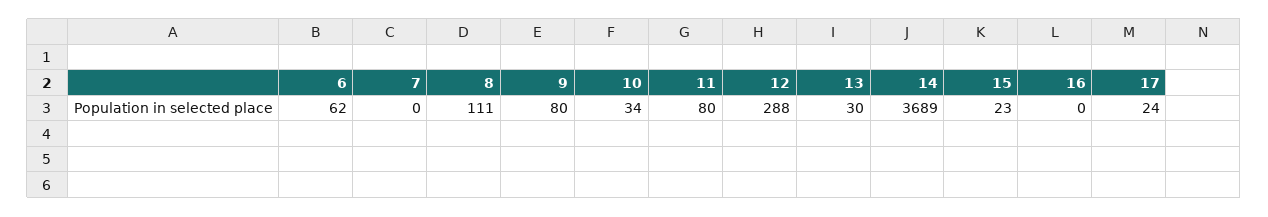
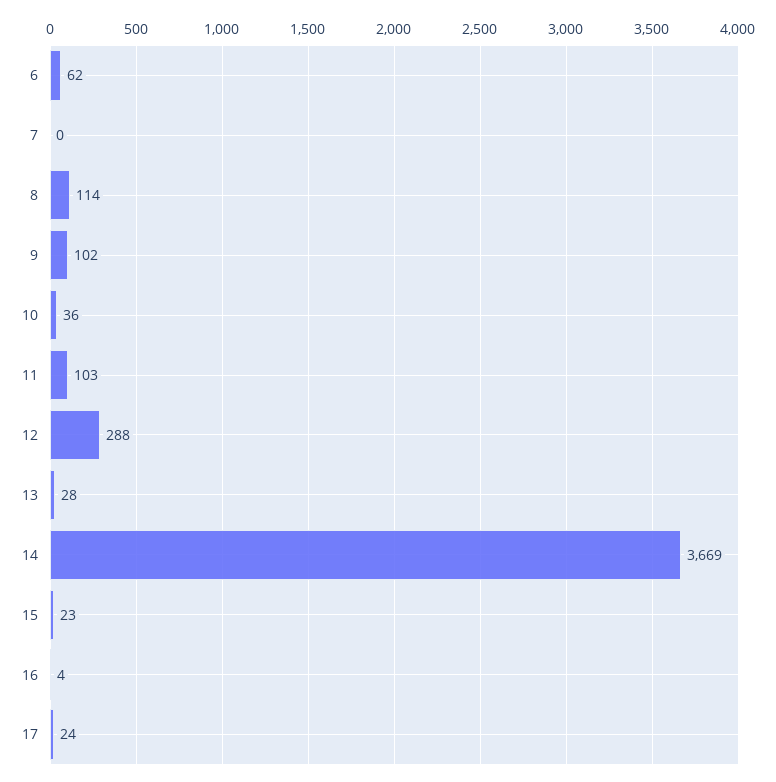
8: 111 -> 114
9: 80 -> 102
10: 34 -> 36
11: 80 -> 103
13: 30 -> 28
14: 3689 -> 3669
16: 0 -> 4

